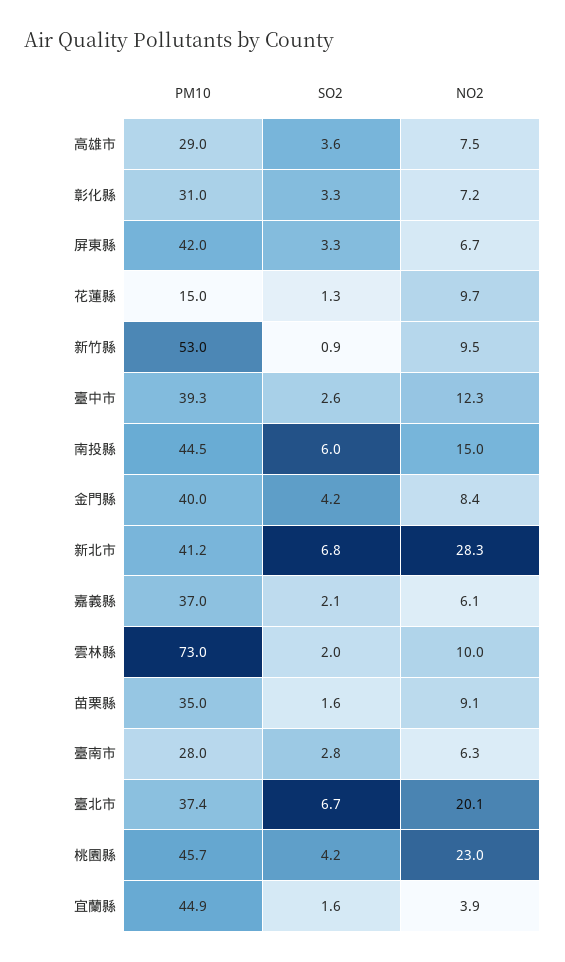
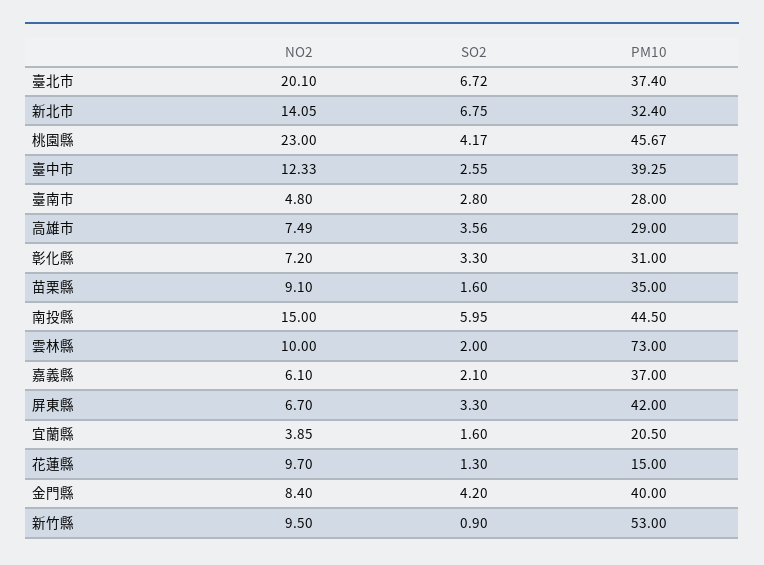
PM10, 新北市: 41.2 -> 32.4
NO2, 新北市: 28.3 -> 14.05
NO2, 臺南市: 6.3 -> 4.8
PM10, 宜蘭縣: 44.9 -> 20.5

